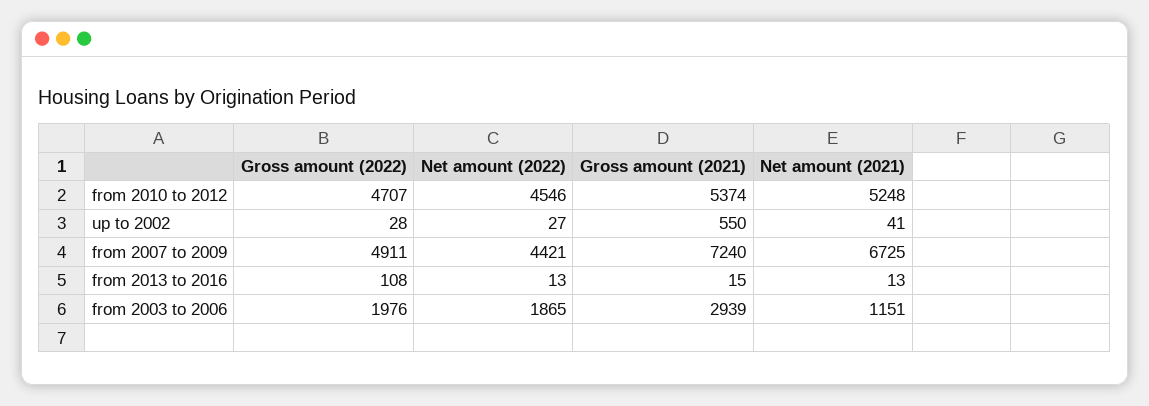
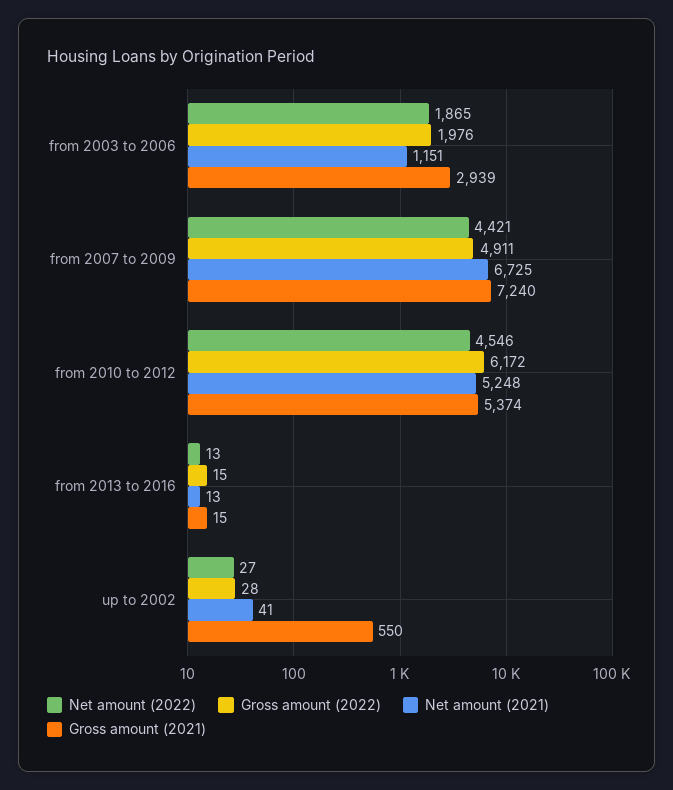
Gross amount (2022), from 2010 to 2012: 4707 -> 6172
Gross amount (2022), from 2013 to 2016: 108 -> 15

